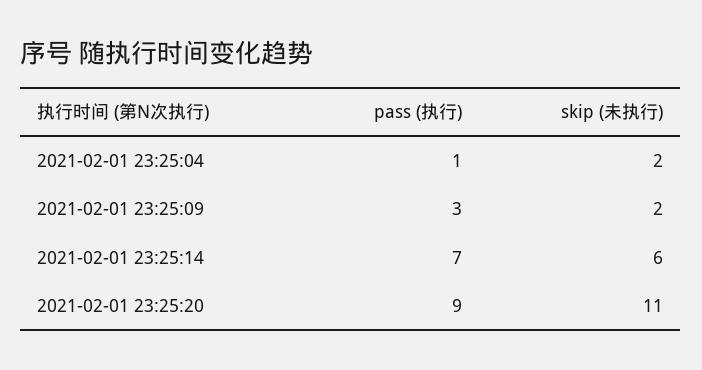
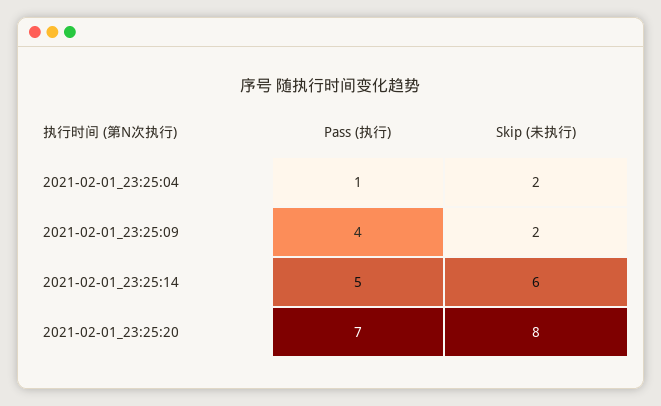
pass (执行), 2021-02-01 23:25:09: 3 -> 4
pass (执行), 2021-02-01 23:25:14: 7 -> 5
pass (执行), 2021-02-01 23:25:20: 9 -> 7
skip (未执行), 2021-02-01 23:25:20: 11 -> 8

